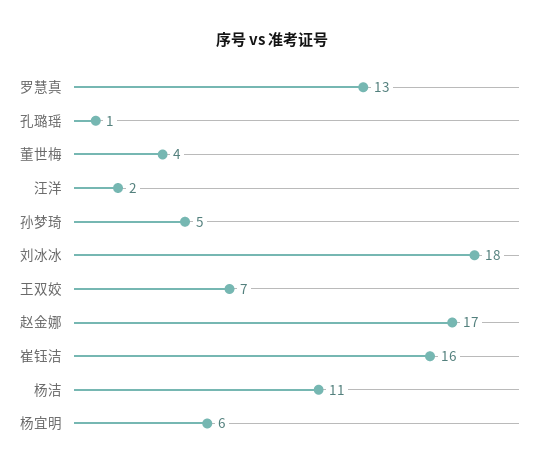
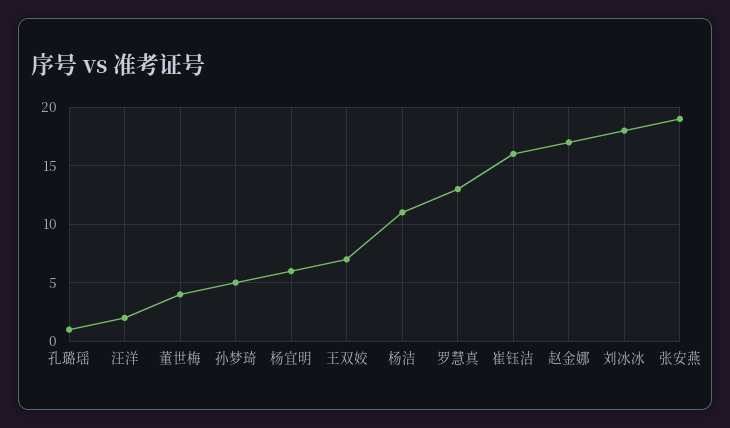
张安燕: none -> 19

